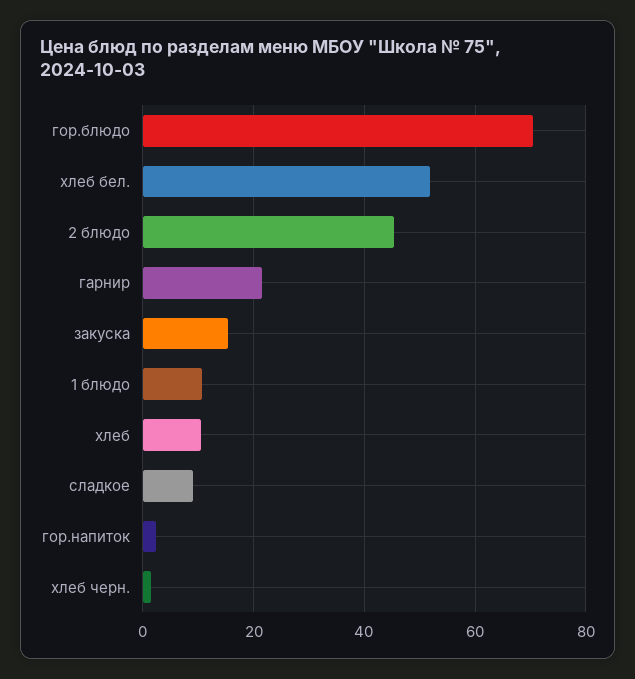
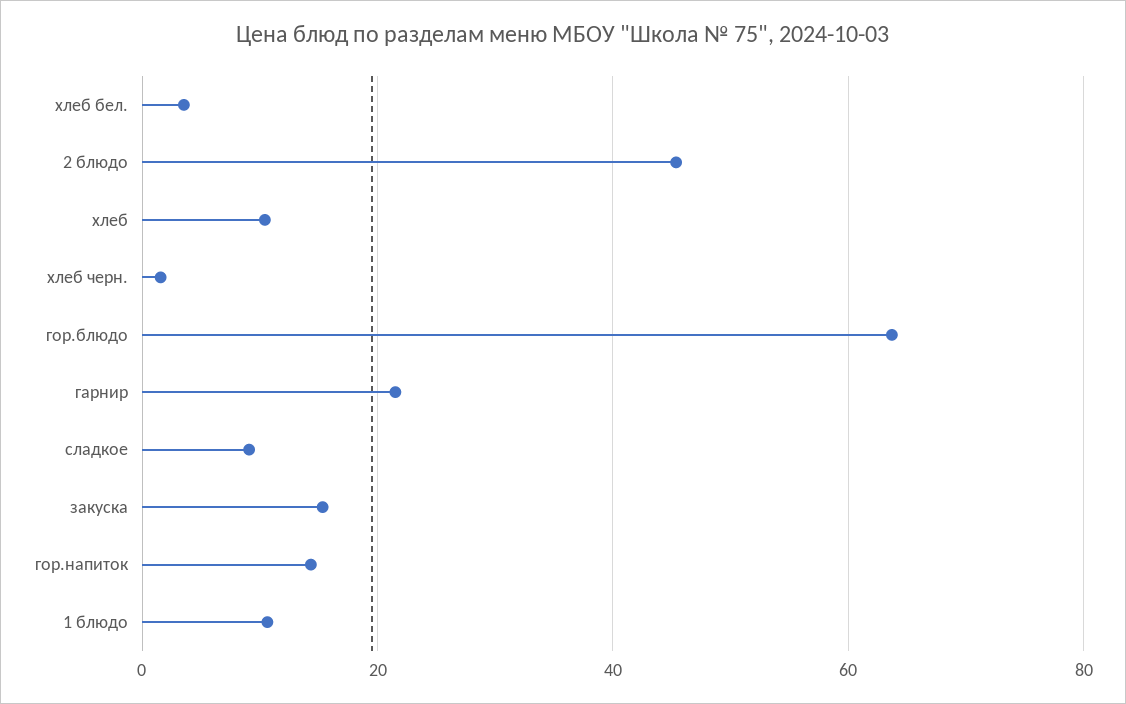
гор.блюдо: 70 -> 64
хлеб бел.: 52 -> 4
гор.напиток: 2 -> 14

